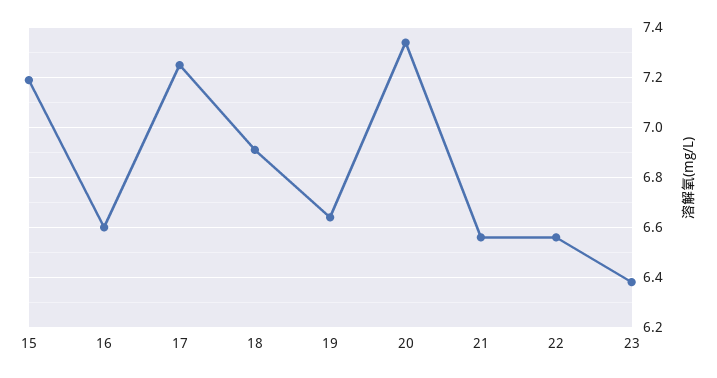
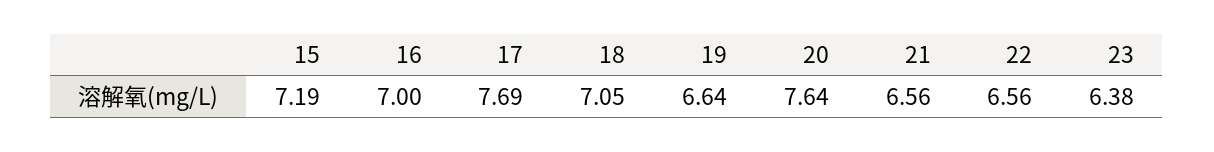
16: 6.6 -> 7
17: 7.25 -> 7.69
18: 6.9 -> 7.05
20: 7.35 -> 7.64

